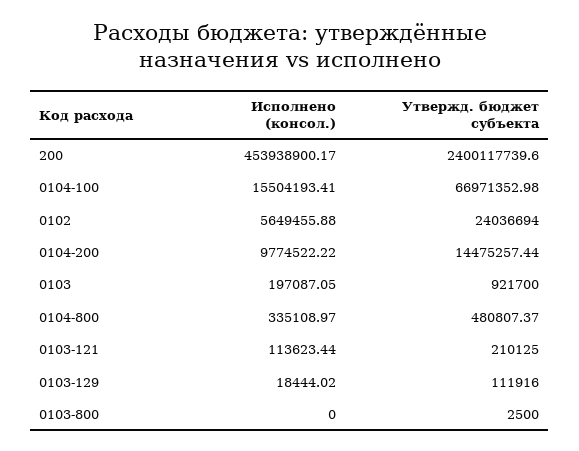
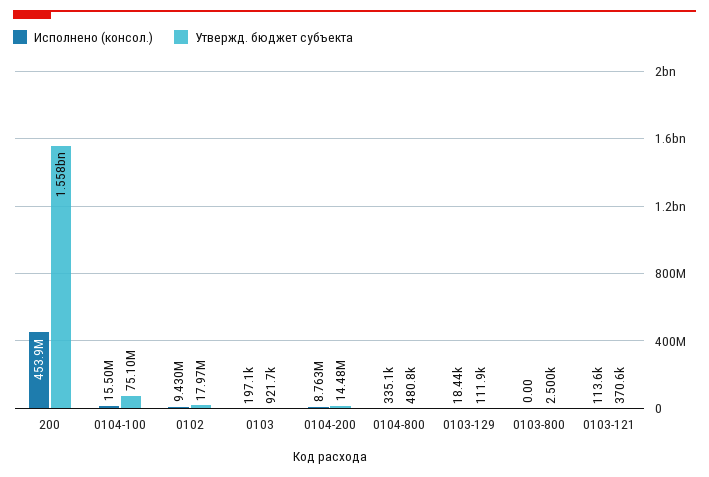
Утвержд. бюджет субъекта, 200: 2400117739.6 -> 1558000000
Утвержд. бюджет субъекта, 0104-100: 66971352.98 -> 75100000
Исполнено (консол.), 0102: 5649455.88 -> 9430000
Утвержд. бюджет субъекта, 0102: 24036694 -> 17970000
Исполнено (консол.), 0104-200: 9774522.22 -> 8763000
Утвержд. бюджет субъекта, 0103-121: 210125 -> 370600

